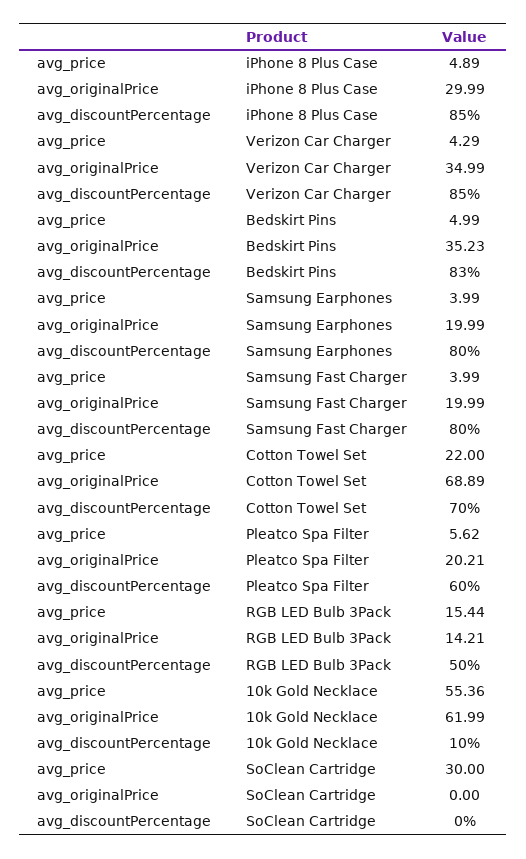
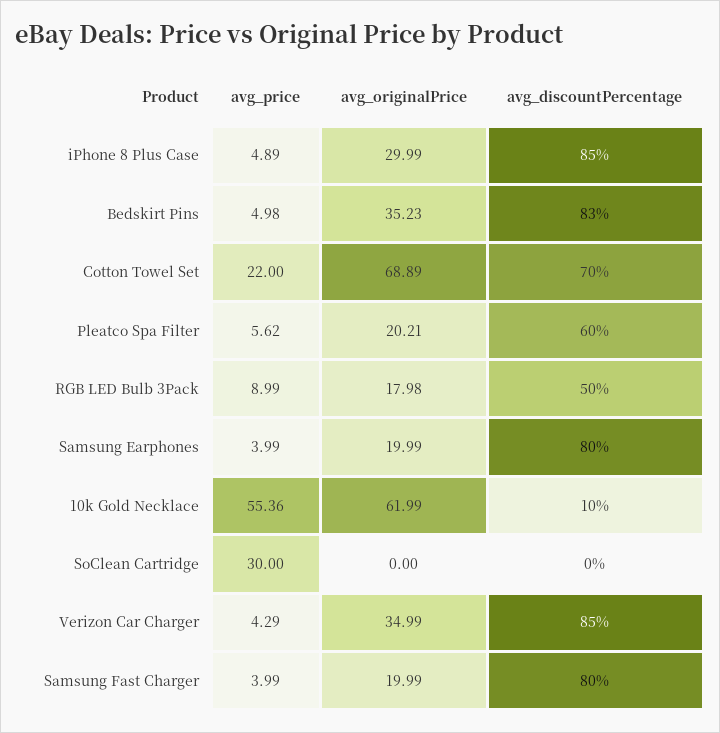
avg_price, Bedskirt Pins: 4.99 -> 4.98
avg_price, RGB LED Bulb 3Pack: 15.44 -> 8.99
avg_originalPrice, RGB LED Bulb 3Pack: 14.21 -> 17.98

